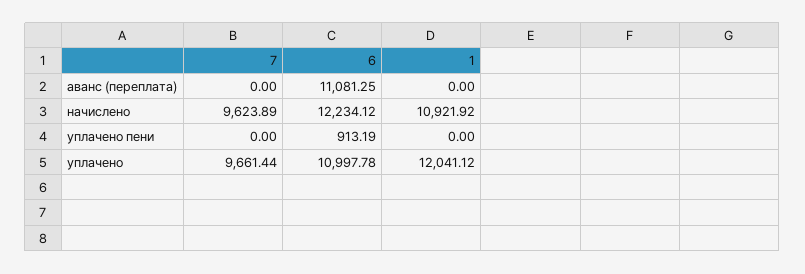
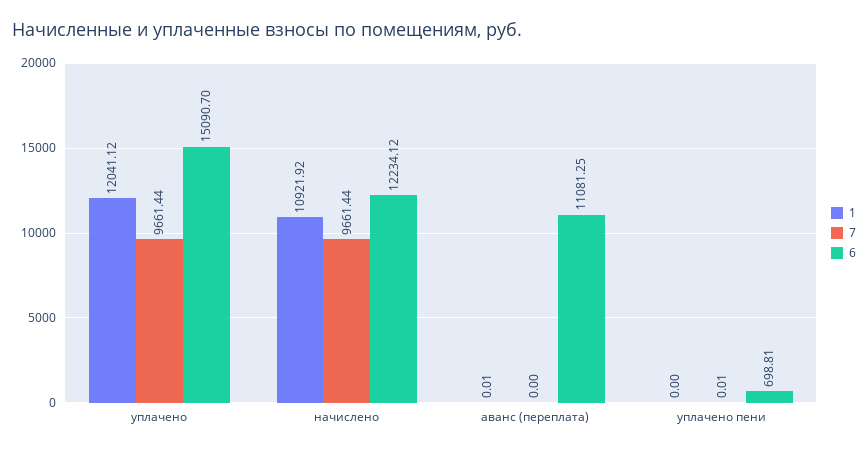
1, аванс (переплата): 0 -> 0.01
7, начислено: 9623.89 -> 9661.44
7, уплачено пени: 0 -> 0.01
6, уплачено пени: 913.19 -> 698.81
6, уплачено: 10997.78 -> 15090.7

